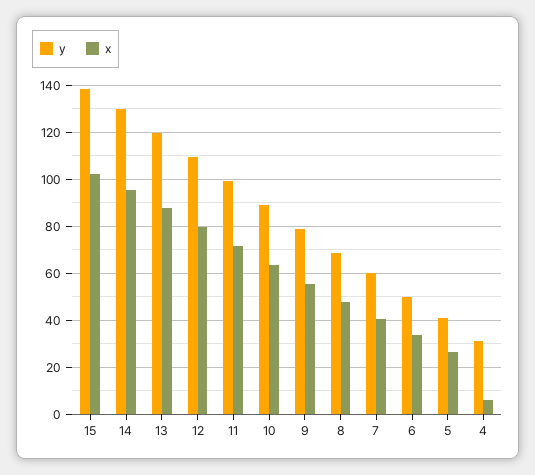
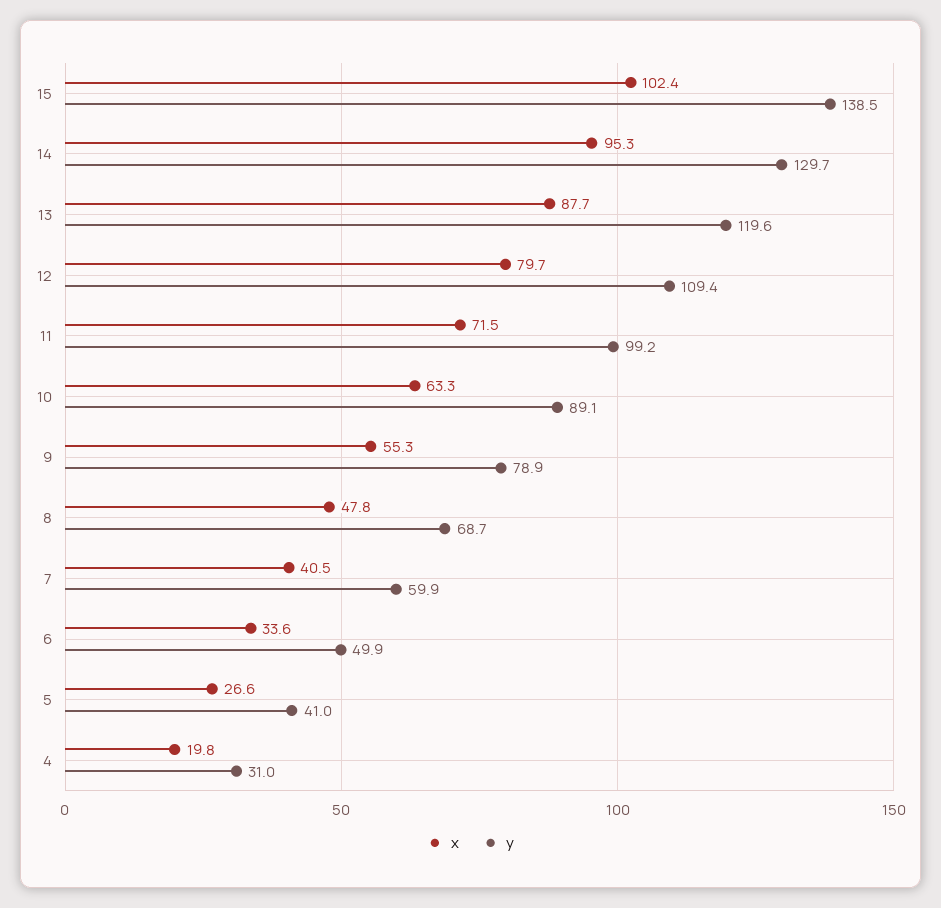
x, 4: 5 -> 19.8

